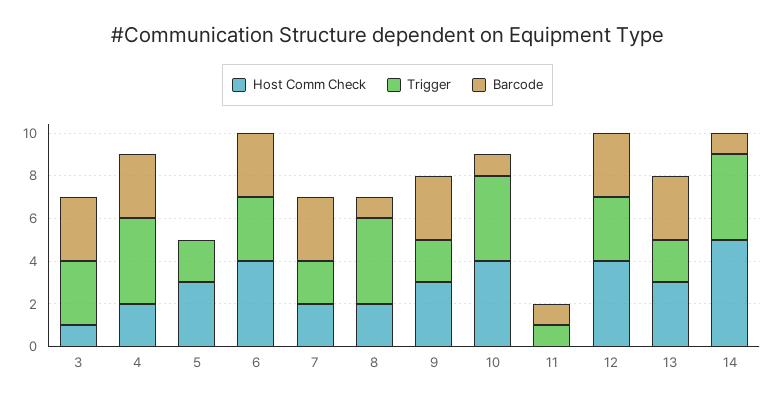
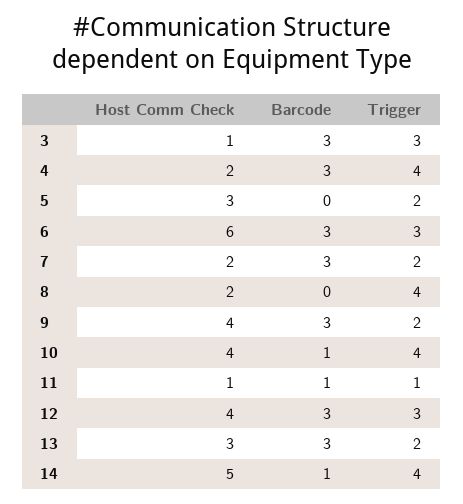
Host Comm Check, 6: 4 -> 6
Barcode, 8: 1 -> 0
Host Comm Check, 9: 3 -> 4
Host Comm Check, 11: 0 -> 1

